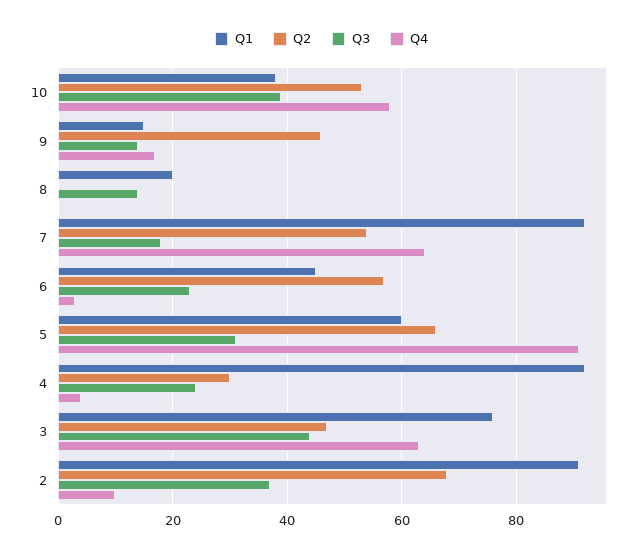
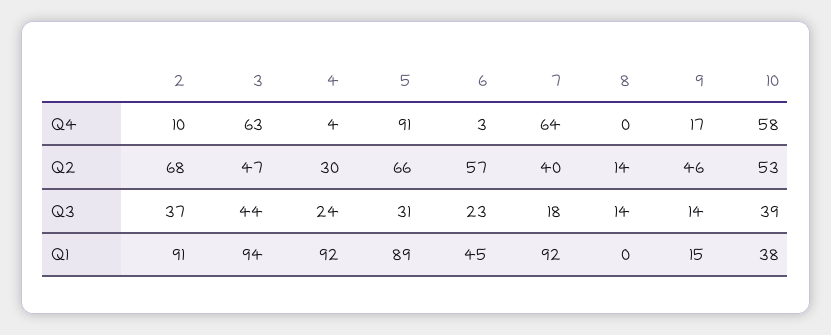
Q1, 8: 20 -> 0
Q2, 8: 0 -> 14
Q2, 7: 55 -> 40
Q1, 5: 60 -> 89
Q1, 3: 75 -> 94

